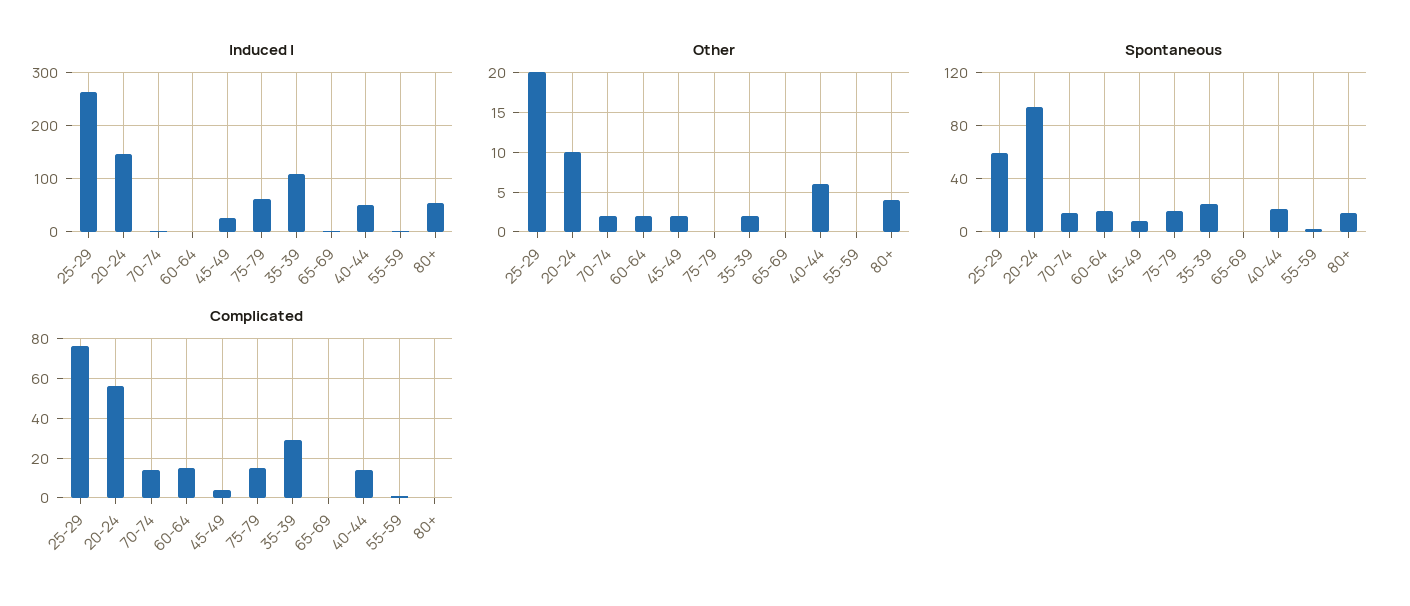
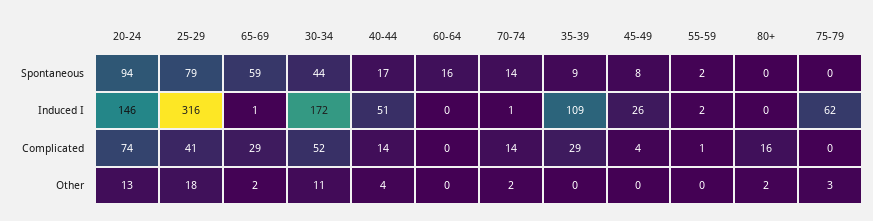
Induced I, 25-29: 260 -> 316
Induced I, 80+: 60 -> 0
Other, 25-29: 20 -> 18
Other, 20-24: 10 -> 13
Other, 60-64: 2 -> 0
Other, 45-49: 2 -> 0
Other, 75-79: 0 -> 3
Other, 35-39: 2 -> 0
Other, 65-69: 0 -> 2
Other, 40-44: 6 -> 4
Other, 80+: 4 -> 2
Spontaneous, 25-29: 60 -> 79
Spontaneous, 75-79: 15 -> 0
Spontaneous, 35-39: 20 -> 9
Spontaneous, 65-69: 0 -> 59
Spontaneous, 80+: 15 -> 0
Complicated, 25-29: 75 -> 41
Complicated, 20-24: 55 -> 74
Complicated, 60-64: 15 -> 0
Complicated, 75-79: 15 -> 0
Complicated, 65-69: 0 -> 29
Complicated, 80+: 0 -> 16
Spontaneous, 30-34: none -> 44
Induced I, 30-34: none -> 172
Complicated, 30-34: none -> 52
Other, 30-34: none -> 11

